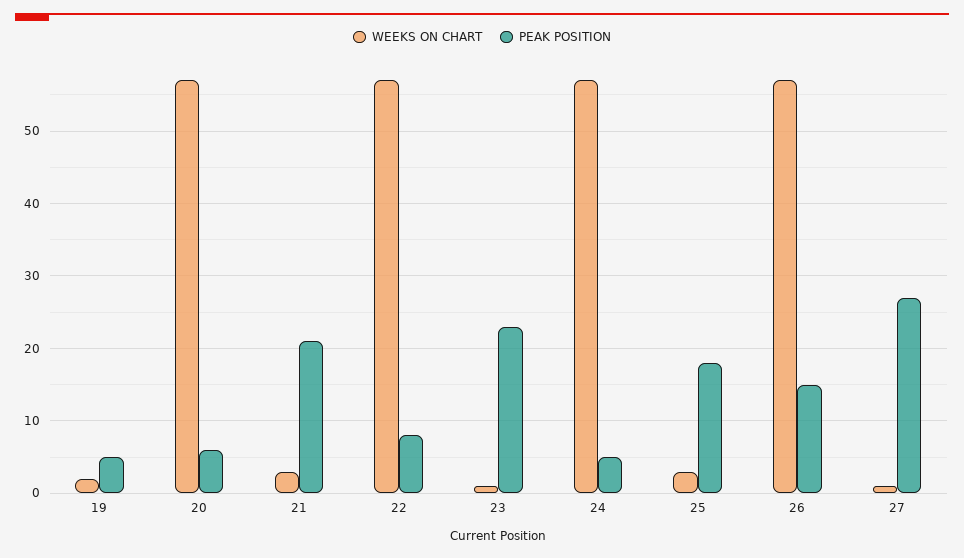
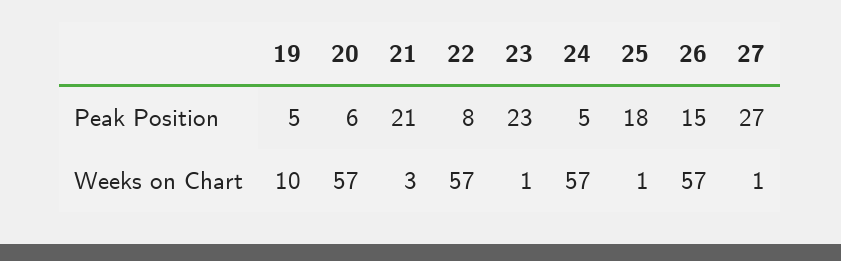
WEEKS ON CHART, 19: 2 -> 10
WEEKS ON CHART, 25: 3 -> 1

